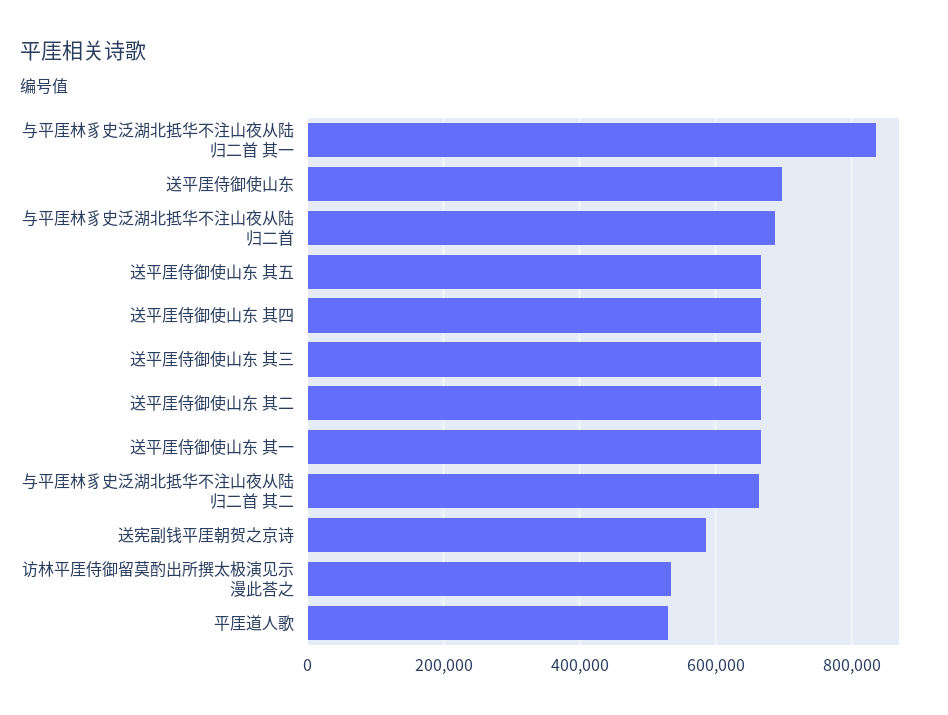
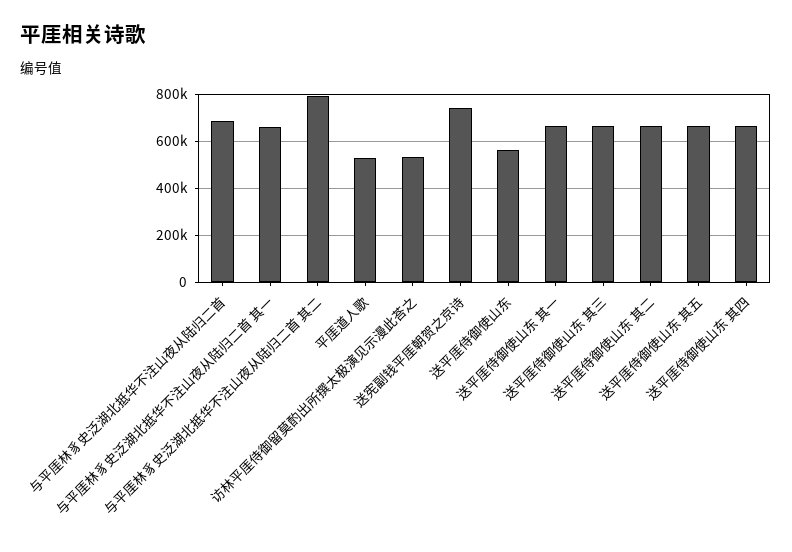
与平厓林豸史泛湖北抵华不注山夜从陆归二首 其一: 840000 -> 650000
送平厓侍御使山东: 700000 -> 550000
与平厓林豸史泛湖北抵华不注山夜从陆归二首 其二: 660000 -> 800000
送宪副钱平厓朝贺之京诗: 580000 -> 750000

